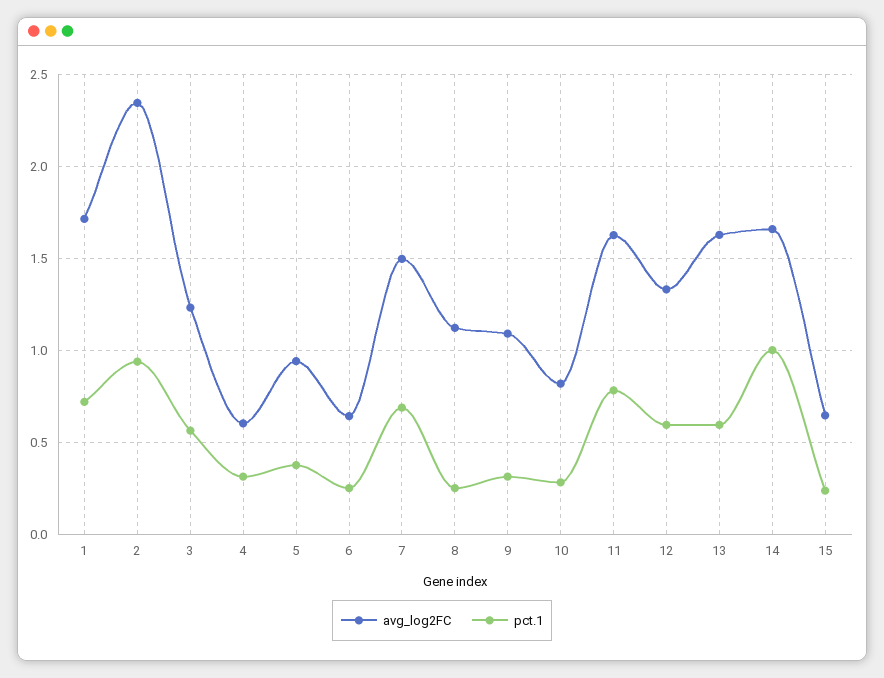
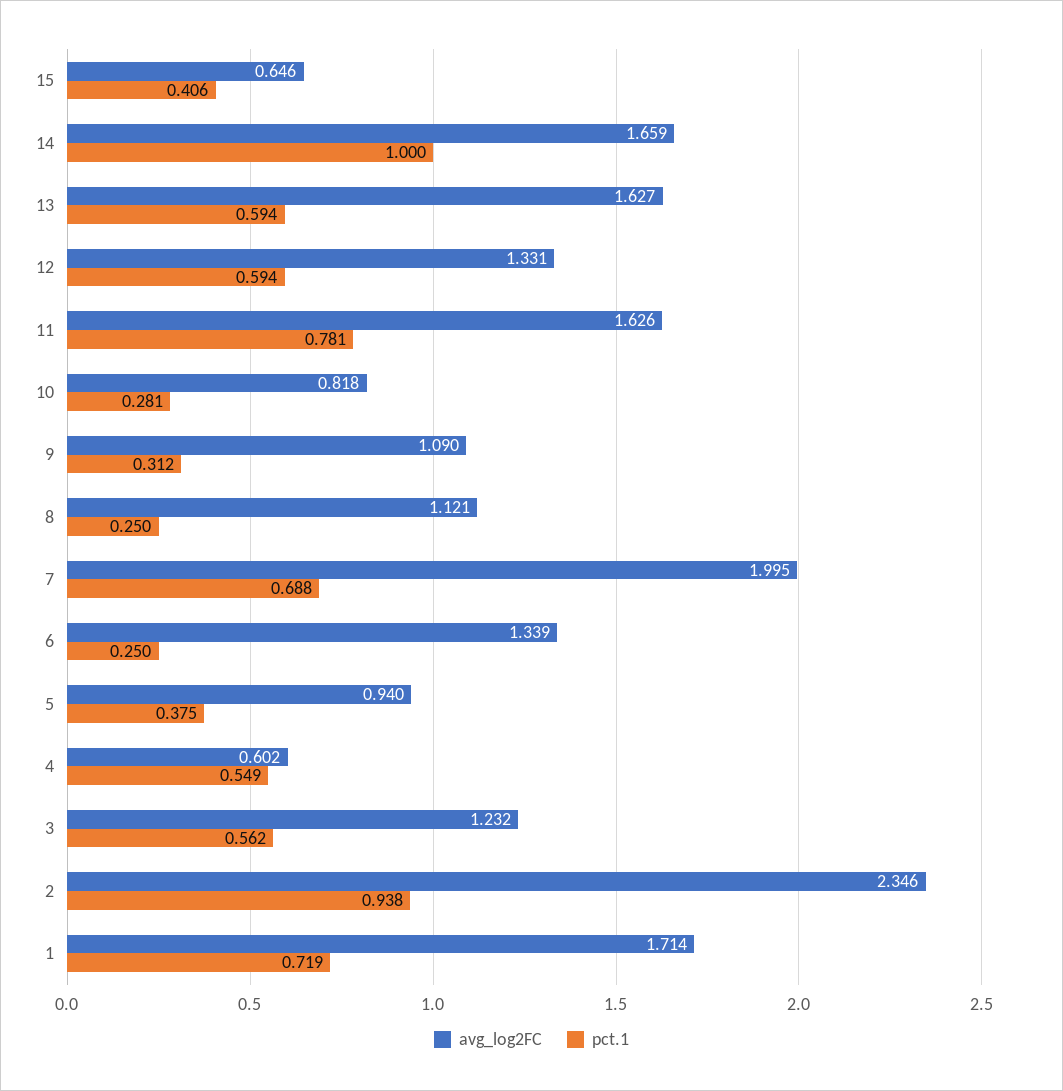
pct.1, 4: 0.3 -> 0.549
avg_log2FC, 6: 0.65 -> 1.339
avg_log2FC, 7: 1.5 -> 1.995
pct.1, 15: 0.25 -> 0.406

